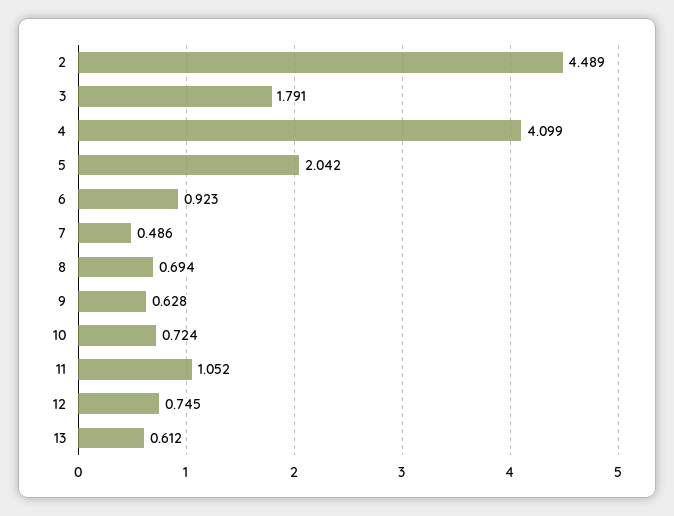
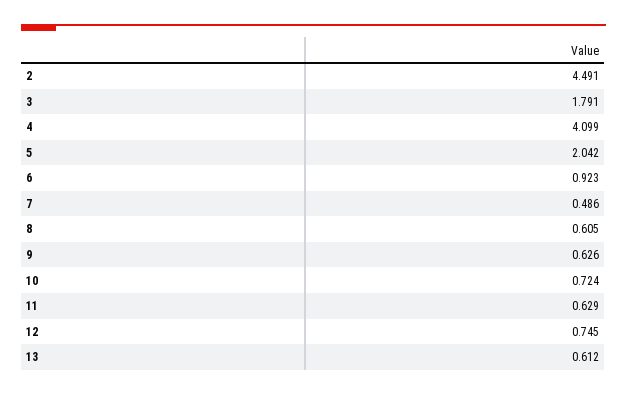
2: 4.489 -> 4.491
8: 0.694 -> 0.605
9: 0.628 -> 0.626
11: 1.052 -> 0.629

